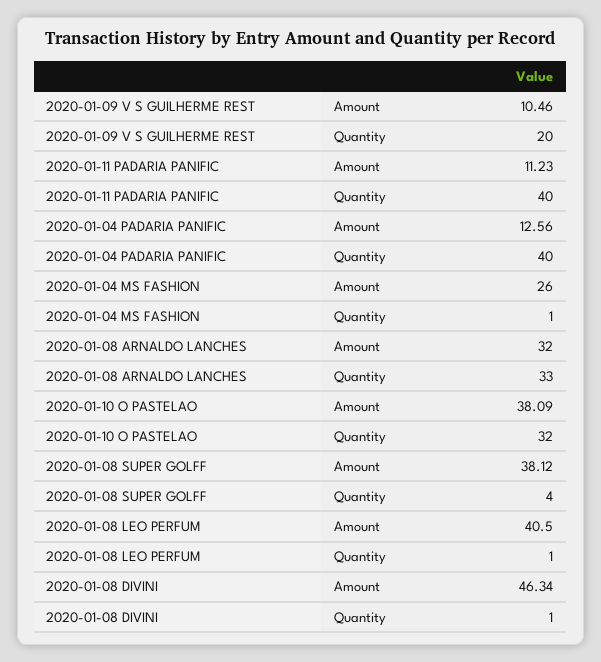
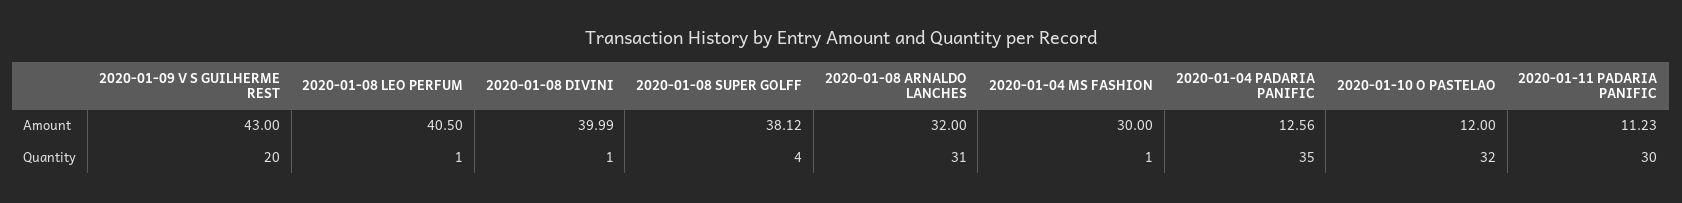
2020-01-09 V S GUILHERME REST, Amount: 10.46 -> 43
2020-01-11 PADARIA PANIFIC, Quantity: 40 -> 30
2020-01-04 PADARIA PANIFIC, Quantity: 40 -> 35
2020-01-04 MS FASHION, Amount: 26 -> 30
2020-01-08 ARNALDO LANCHES, Quantity: 33 -> 31
2020-01-10 O PASTELAO, Amount: 38.09 -> 12
2020-01-08 DIVINI, Amount: 46.34 -> 39.99

